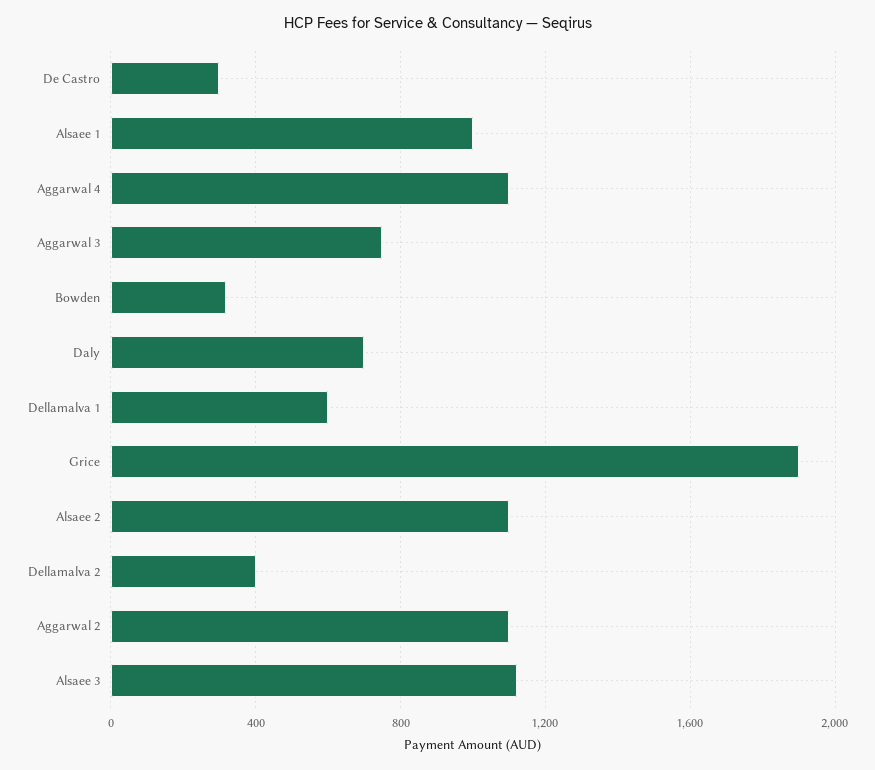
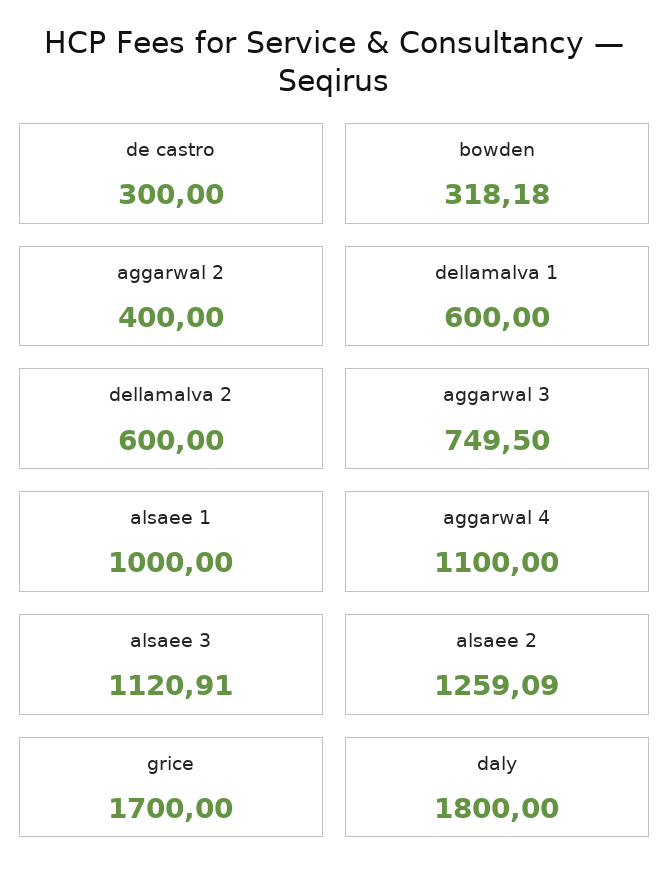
Daly: 700 -> 1800
Grice: 1900 -> 1700
Alsaee 2: 1100 -> 1259.09
Dellamalva 2: 400 -> 600
Aggarwal 2: 1100 -> 400

